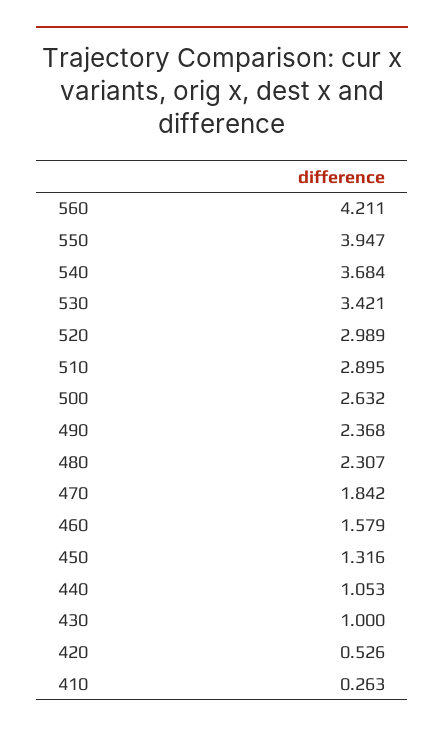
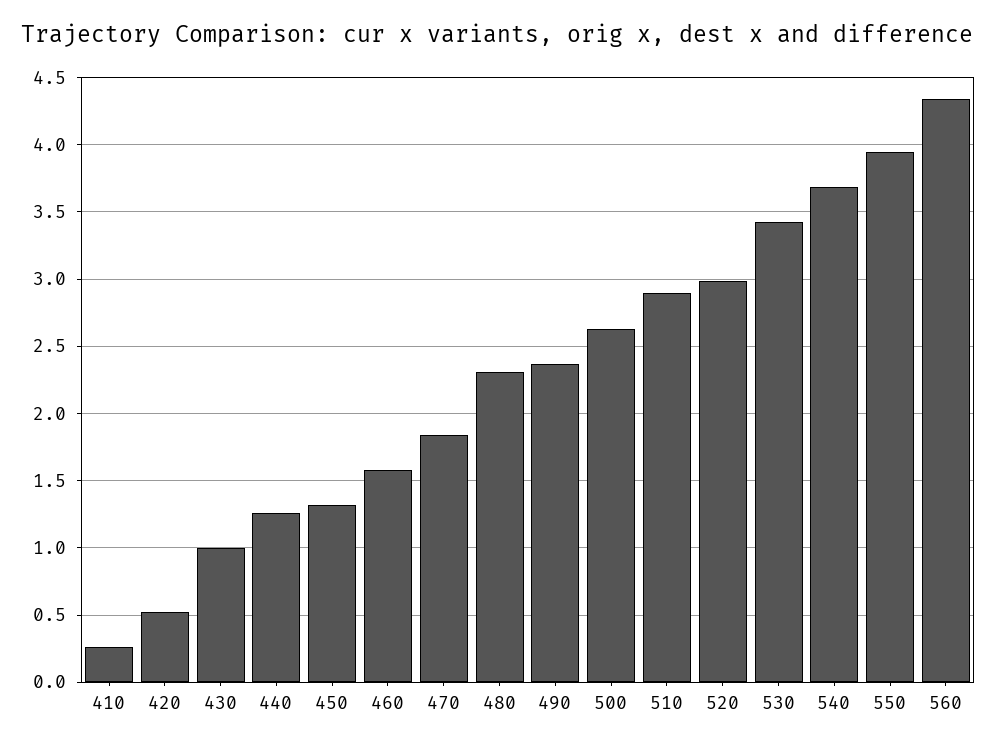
560: 4.211 -> 4.35
440: 1.053 -> 1.25

